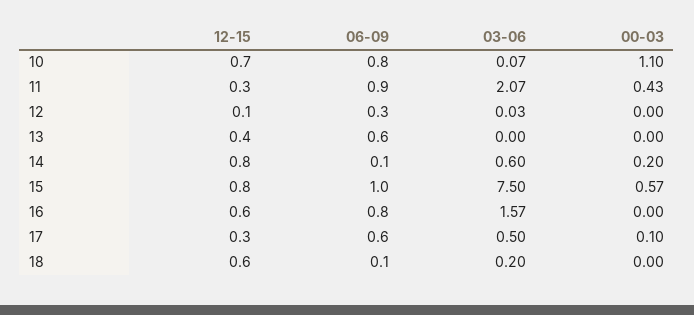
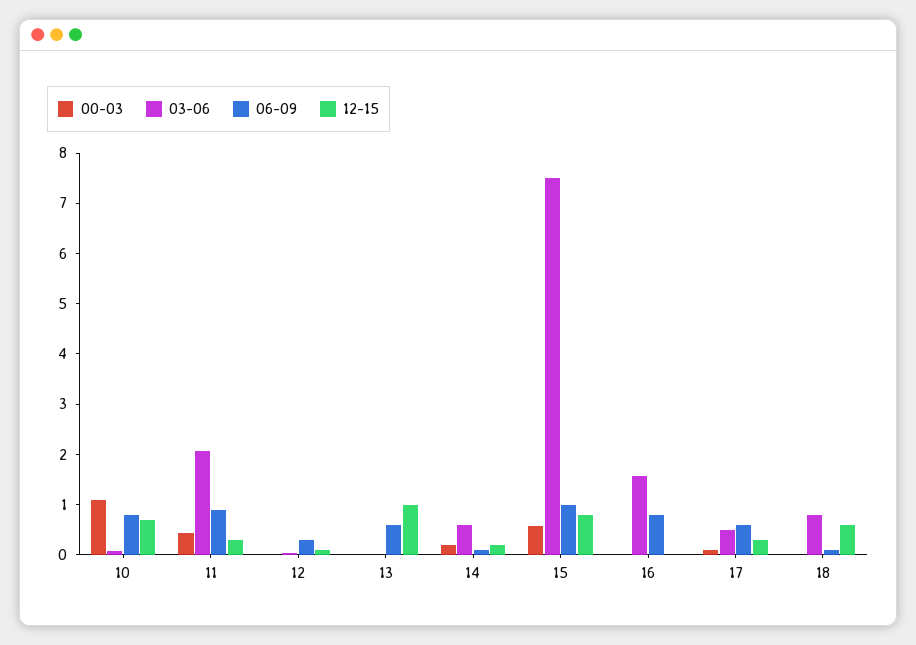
12-15, 13: 0.4 -> 1
12-15, 14: 0.8 -> 0.2
12-15, 16: 0.6 -> 0
03-06, 18: 0.2 -> 0.8

